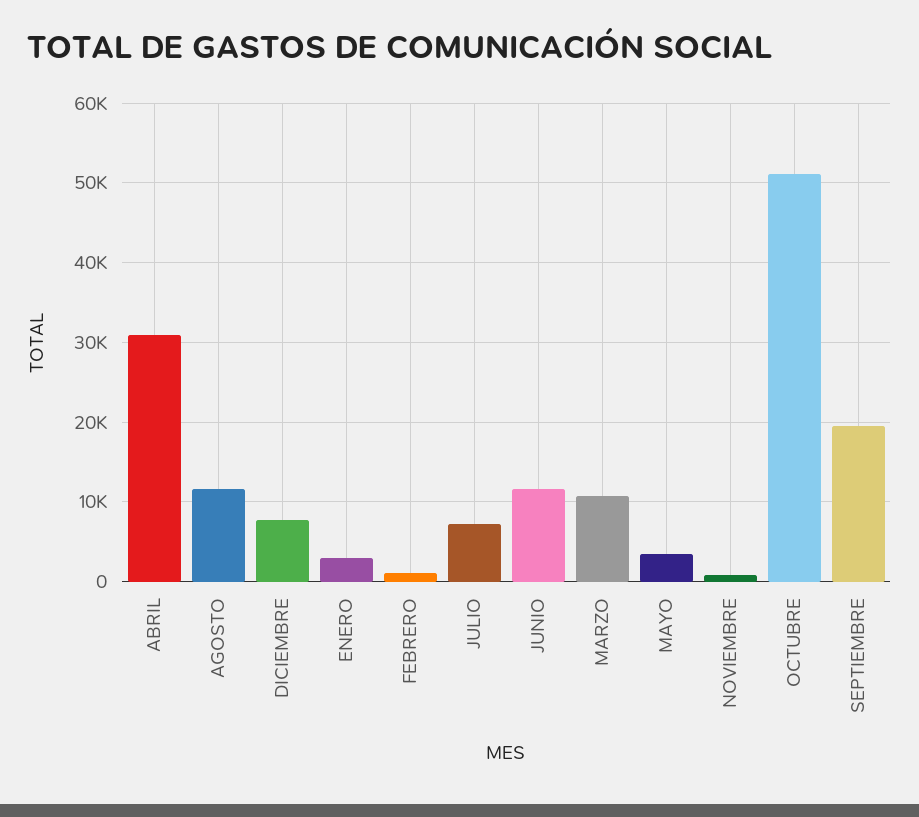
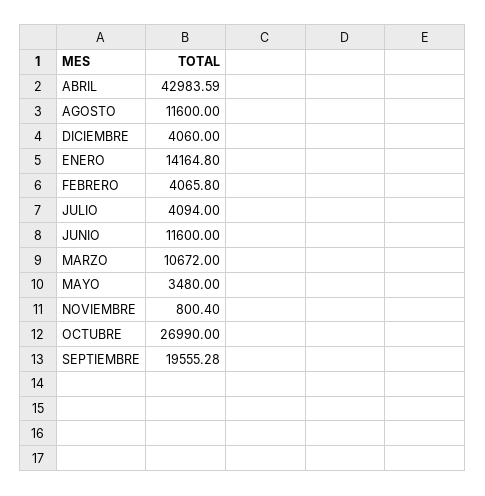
ABRIL: 31000 -> 42983.59
DICIEMBRE: 8000 -> 4060
ENERO: 3000 -> 14164.8
FEBRERO: 1000 -> 4065.8
JULIO: 7000 -> 4094
OCTUBRE: 51000 -> 26990

